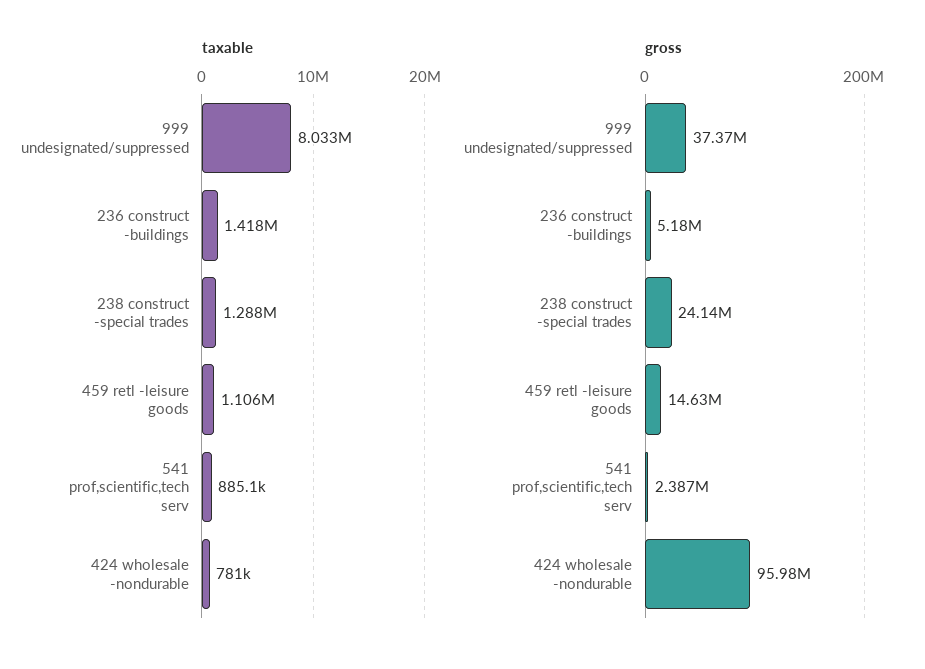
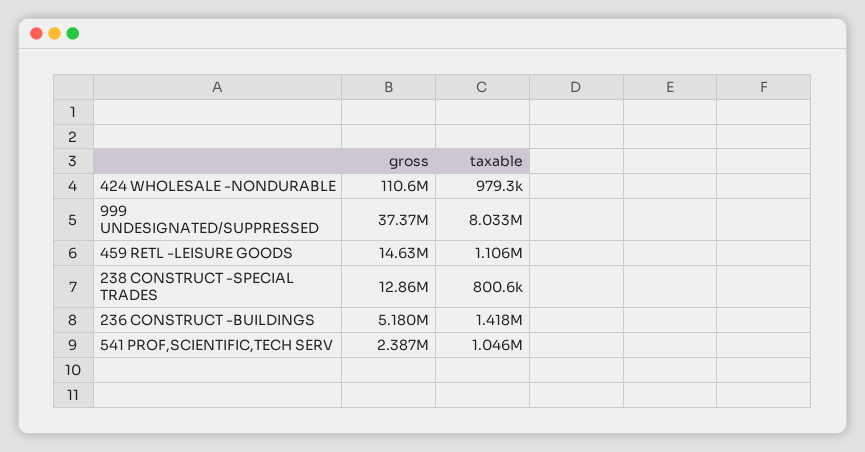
taxable, 238 construct -special trades: 1288000 -> 800600
taxable, 541 prof,scientific,tech serv: 885100 -> 1046000
taxable, 424 wholesale -nondurable: 781000 -> 979300
gross, 238 construct -special trades: 24140000 -> 12860000
gross, 424 wholesale -nondurable: 95980000 -> 110600000

